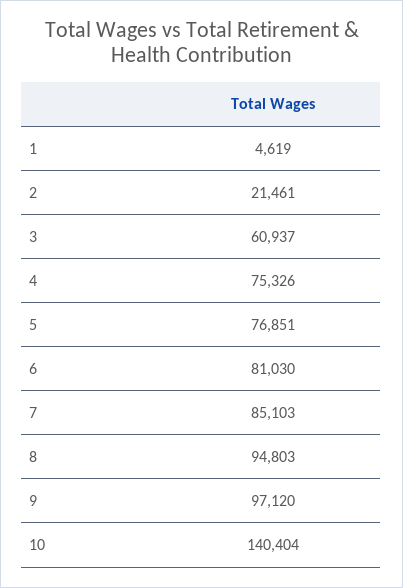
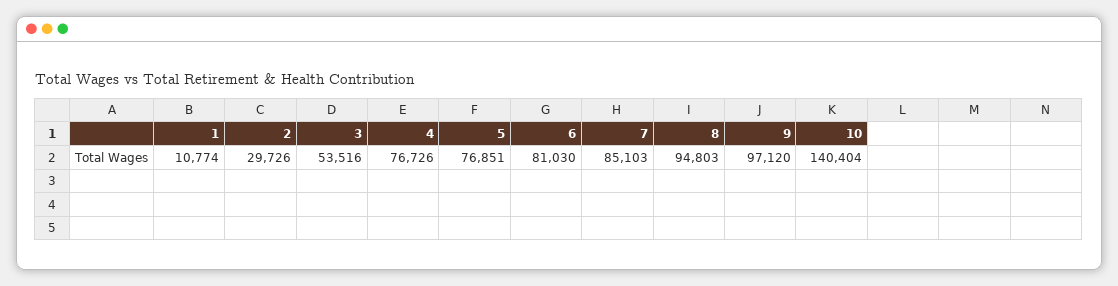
1: 4619 -> 10774
2: 21461 -> 29726
3: 60937 -> 53516
4: 75326 -> 76726

